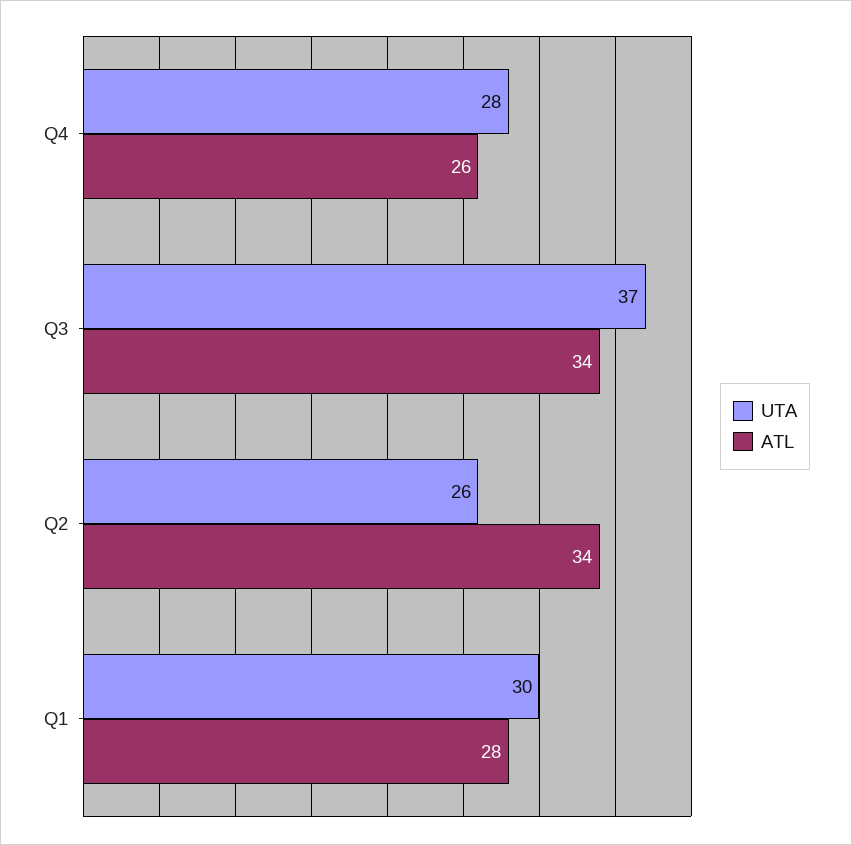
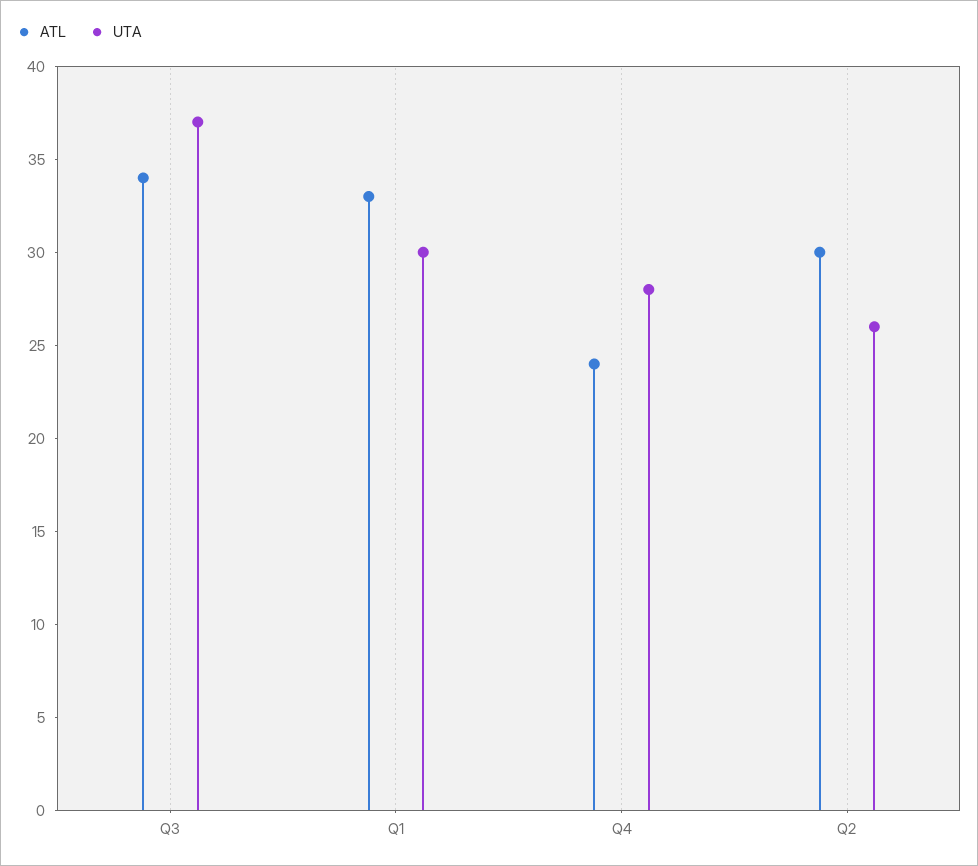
ATL, Q4: 26 -> 24
ATL, Q2: 34 -> 30
ATL, Q1: 28 -> 33

